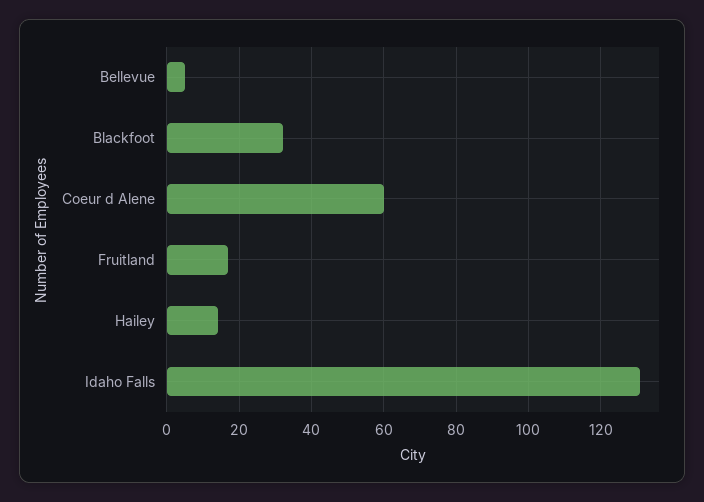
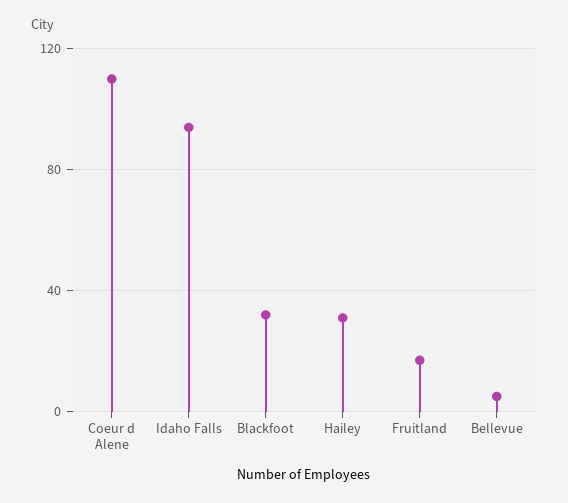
Coeur d Alene: 60 -> 110
Hailey: 15 -> 30
Idaho Falls: 130 -> 95

